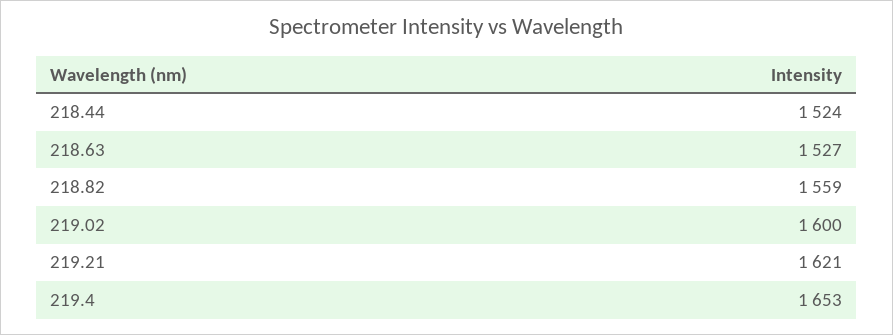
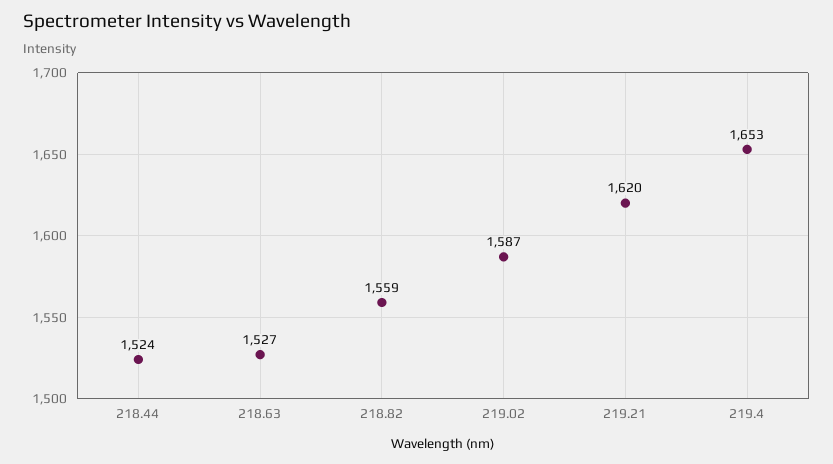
219.02: 1600 -> 1587
219.21: 1621 -> 1620

